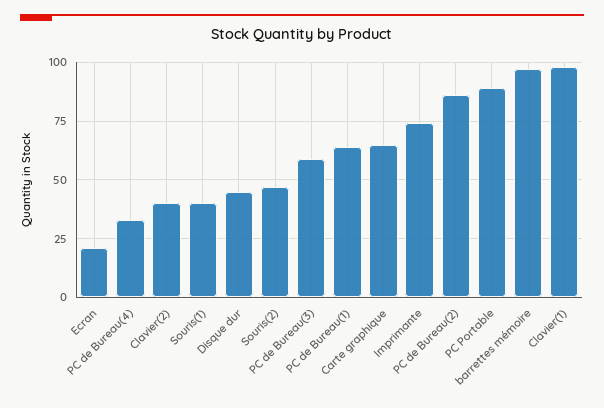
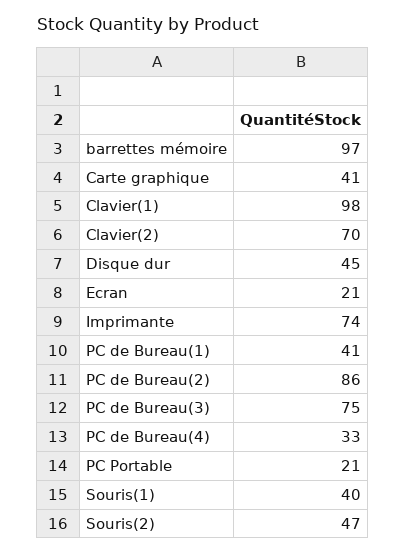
Clavier(2): 40 -> 70
PC de Bureau(3): 60 -> 75
PC de Bureau(1): 65 -> 41
Carte graphique: 65 -> 41
PC Portable: 90 -> 21

